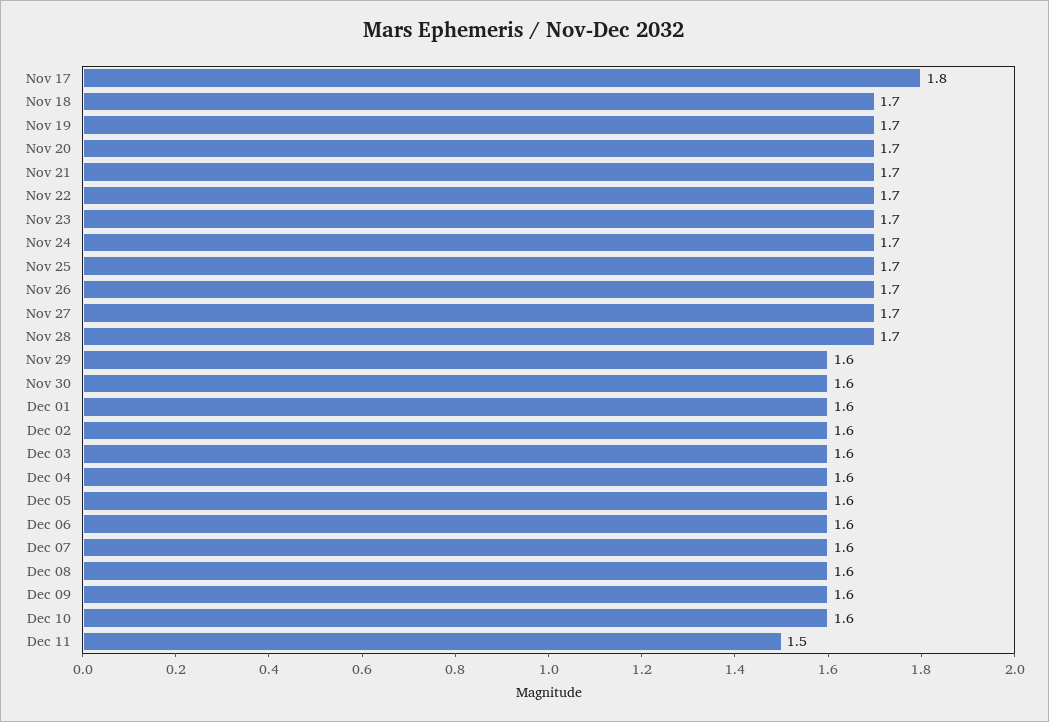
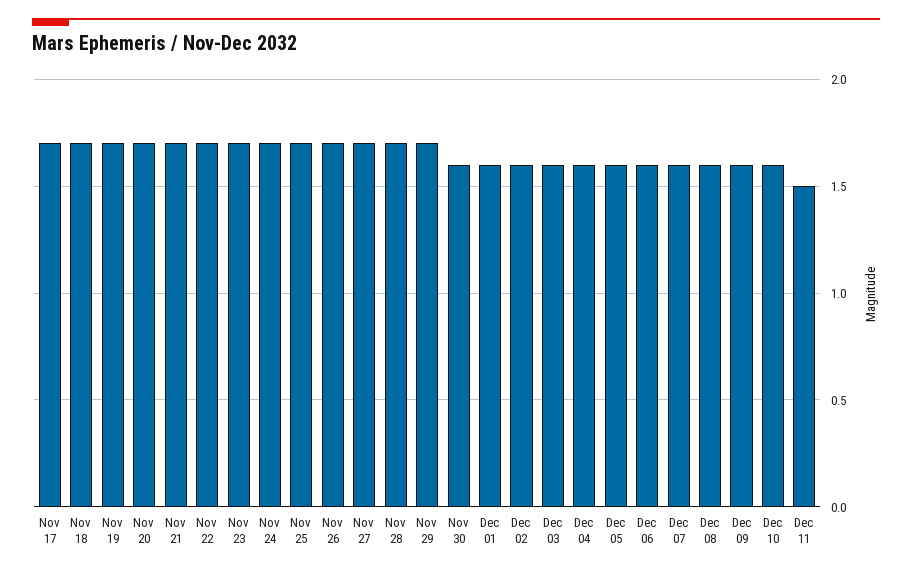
Nov 17: 1.8 -> 1.7
Nov 29: 1.6 -> 1.7

